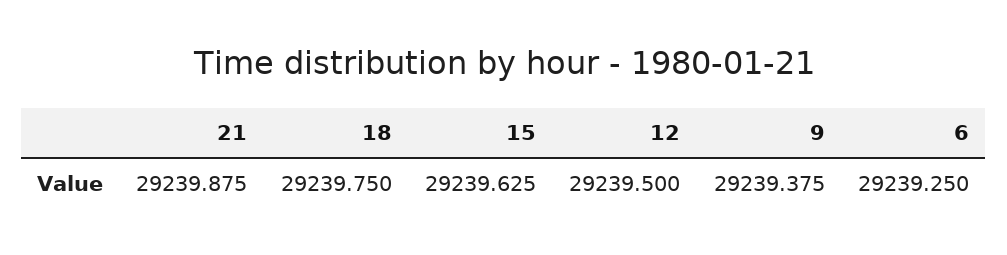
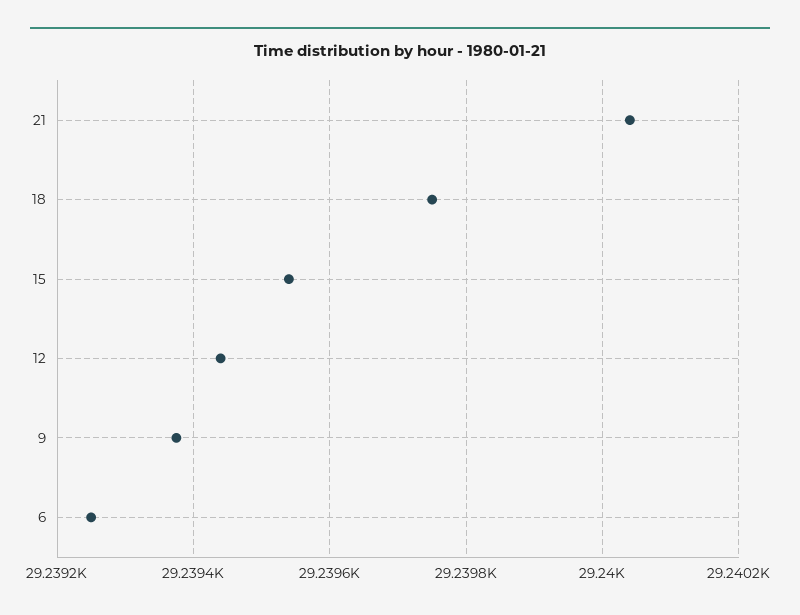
21: 29239.875 -> 29240.04
15: 29239.625 -> 29239.54
12: 29239.5 -> 29239.44

